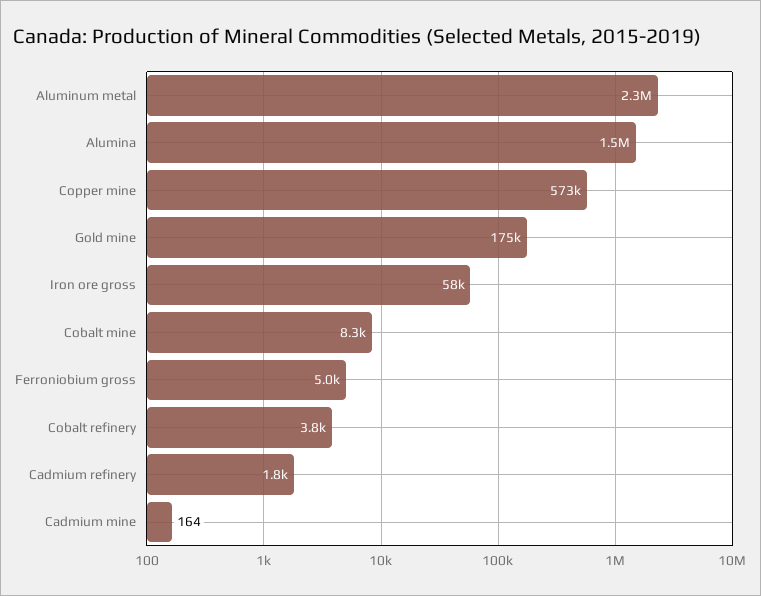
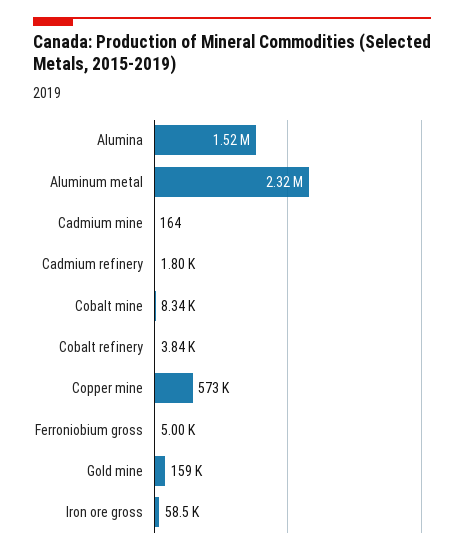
Gold mine: 175000 -> 159000

